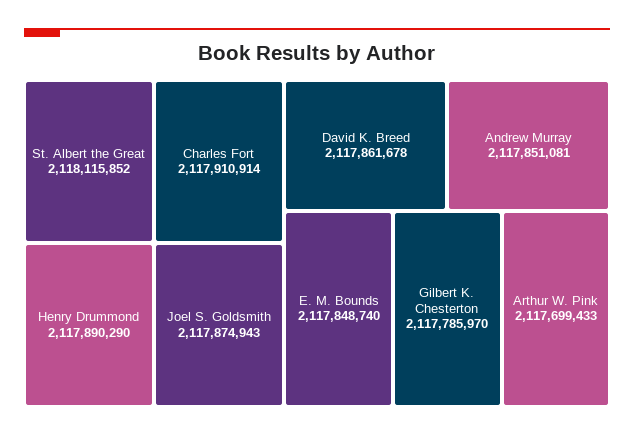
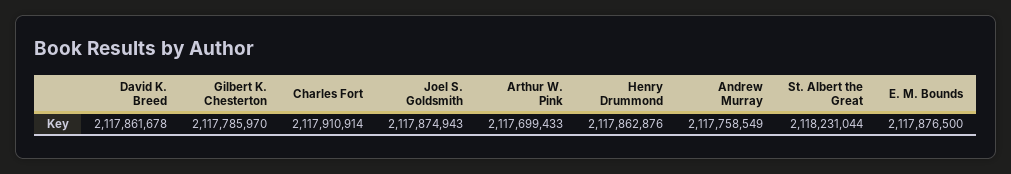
St. Albert the Great: 2118115852 -> 2118231044
Henry Drummond: 2117890290 -> 2117862876
Andrew Murray: 2117851081 -> 2117758549
E. M. Bounds: 2117848740 -> 2117876500

